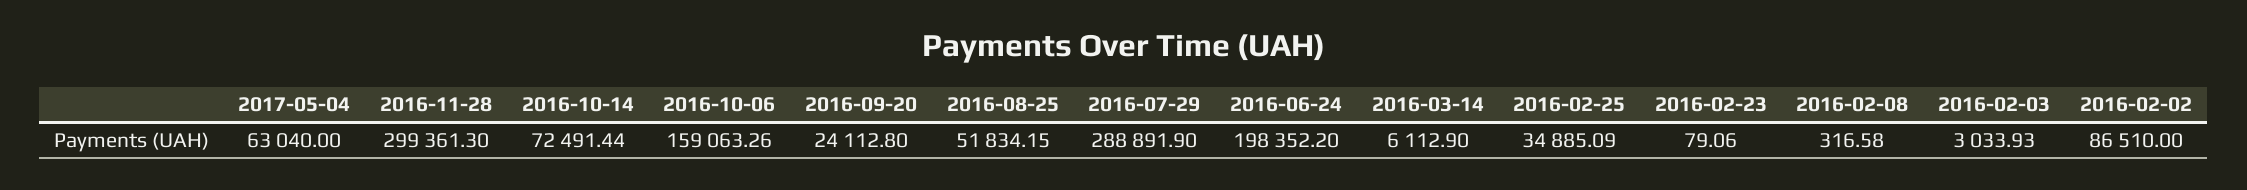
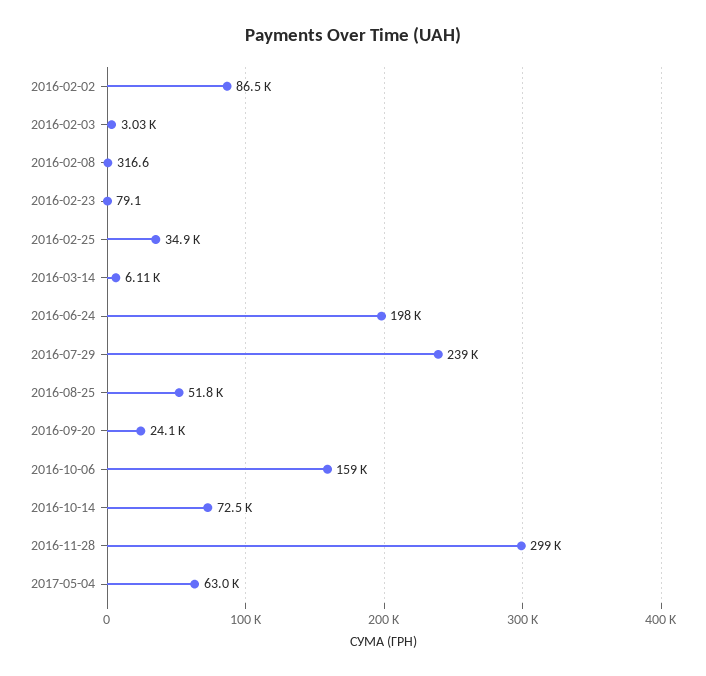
2016-07-29: 288891.9 -> 239000

